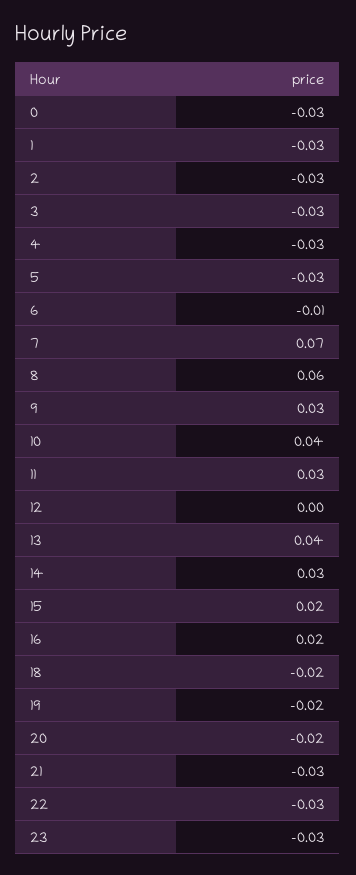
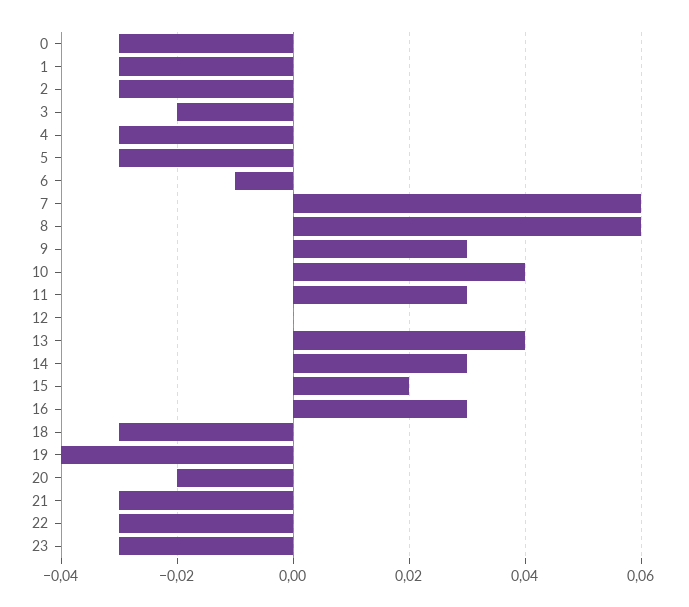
3: -0.03 -> -0.02
7: 0.07 -> 0.06
16: 0.02 -> 0.03
18: -0.02 -> -0.03
19: -0.02 -> -0.04

